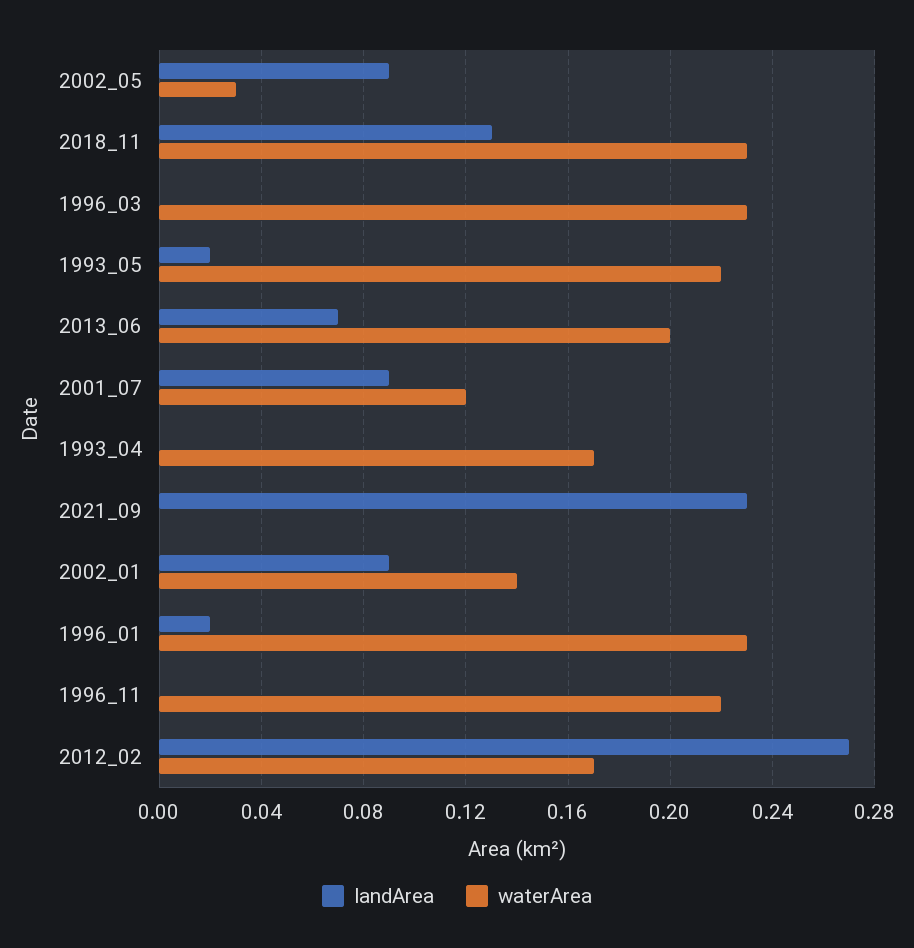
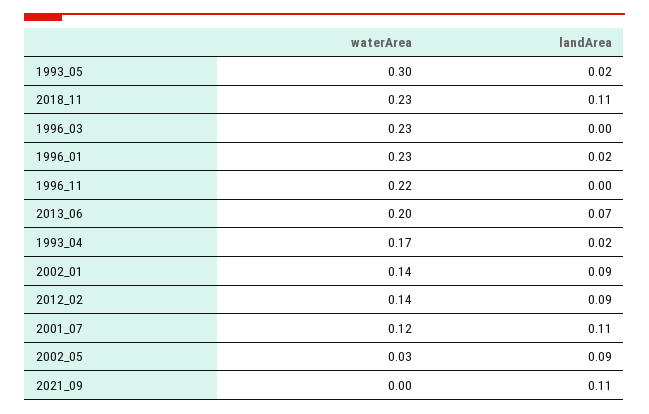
landArea, 2018_11: 0.13 -> 0.11
waterArea, 1993_05: 0.22 -> 0.3
landArea, 2001_07: 0.09 -> 0.11
landArea, 1993_04: 0 -> 0.02
landArea, 2021_09: 0.23 -> 0.11
landArea, 2012_02: 0.27 -> 0.09
waterArea, 2012_02: 0.17 -> 0.14

